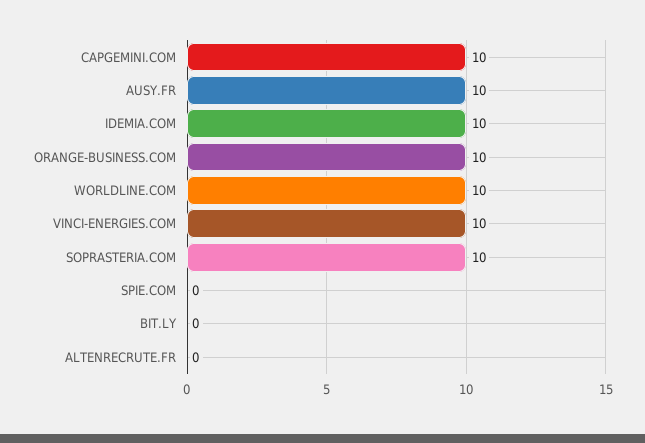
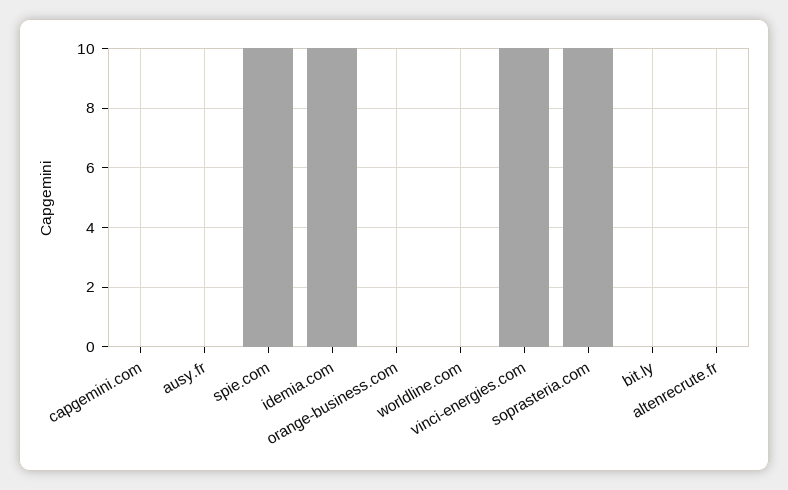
CAPGEMINI.COM: 10 -> 0
AUSY.FR: 10 -> 0
ORANGE-BUSINESS.COM: 10 -> 0
WORLDLINE.COM: 10 -> 0
SPIE.COM: 0 -> 10

